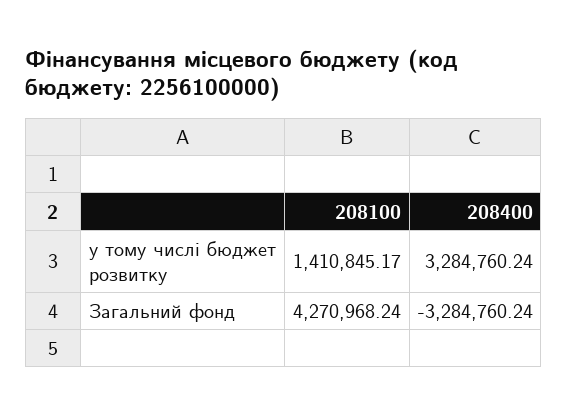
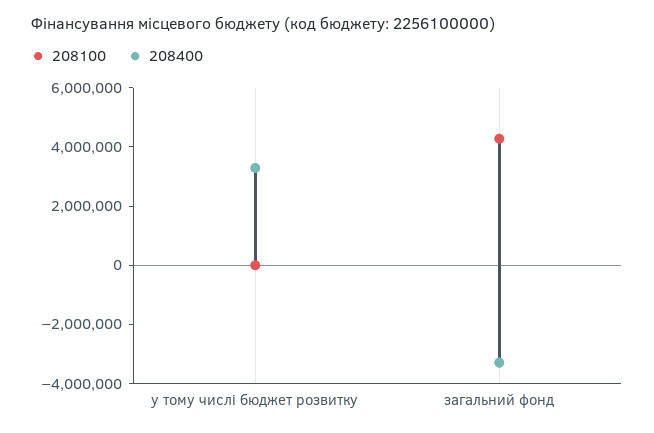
208100, у тому числі бюджет розвитку: 1410845.17 -> 0

